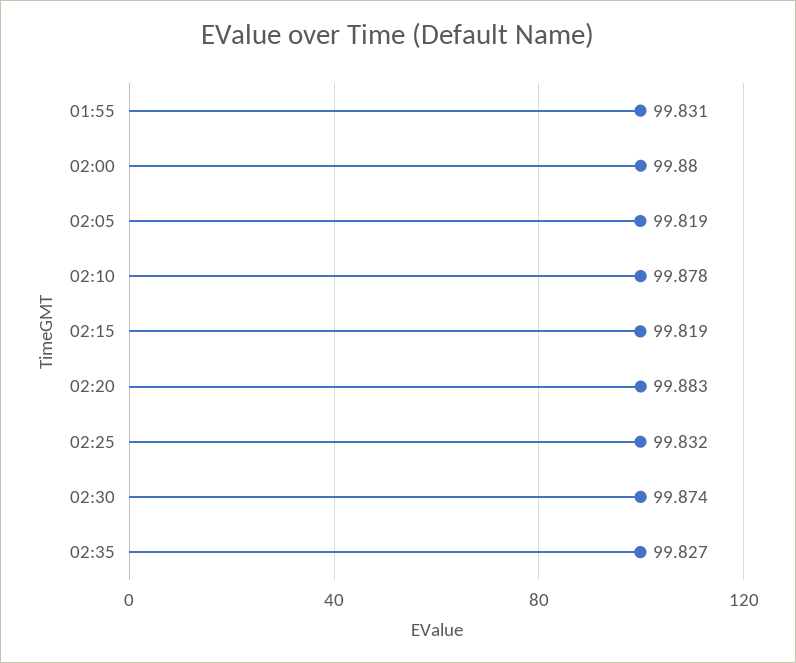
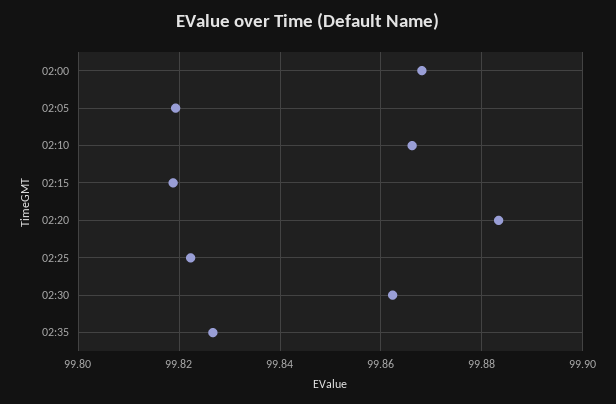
01:55: 99.831 -> none
02:00: 99.88 -> 99.868
02:10: 99.878 -> 99.866
02:25: 99.832 -> 99.822
02:30: 99.874 -> 99.862

